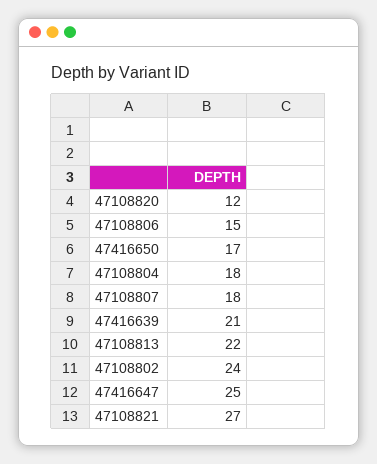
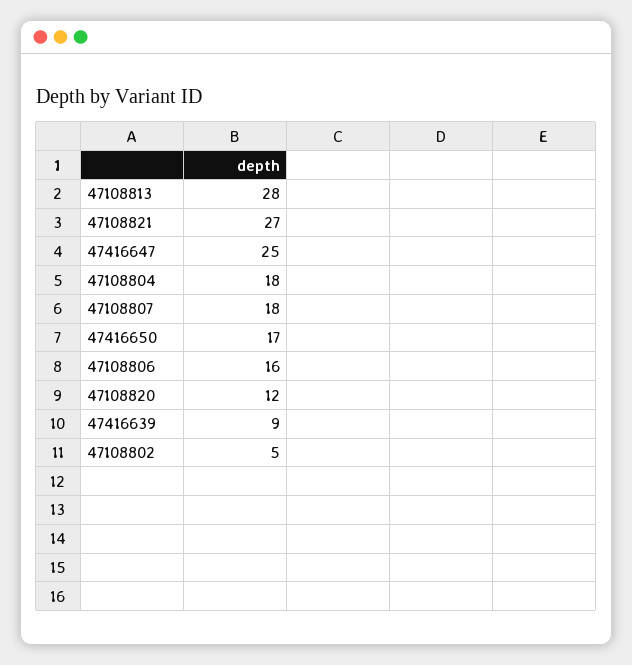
47108806: 15 -> 16
47416639: 21 -> 9
47108813: 22 -> 28
47108802: 24 -> 5

